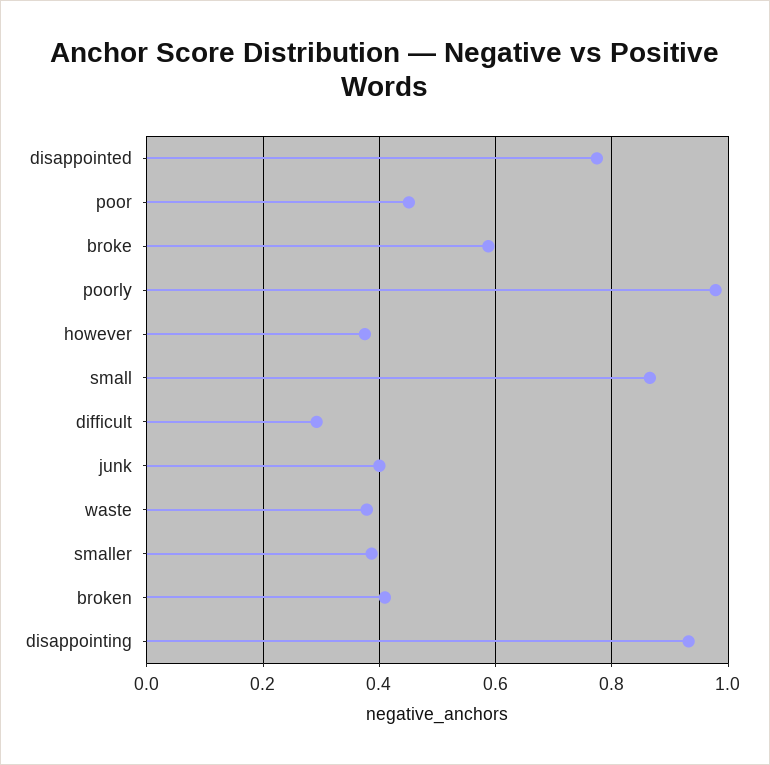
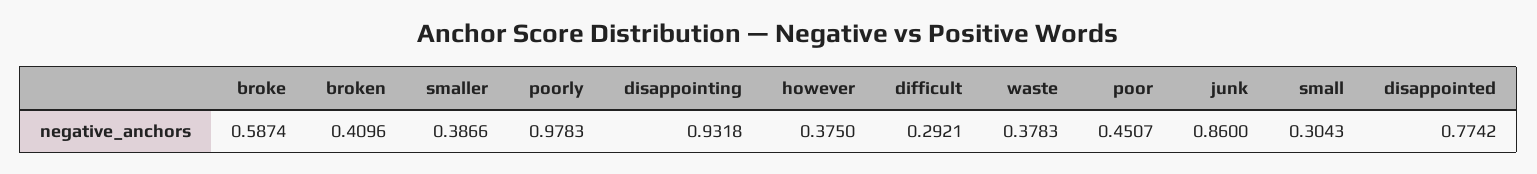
small: 0.86 -> 0.3043
junk: 0.4 -> 0.86

